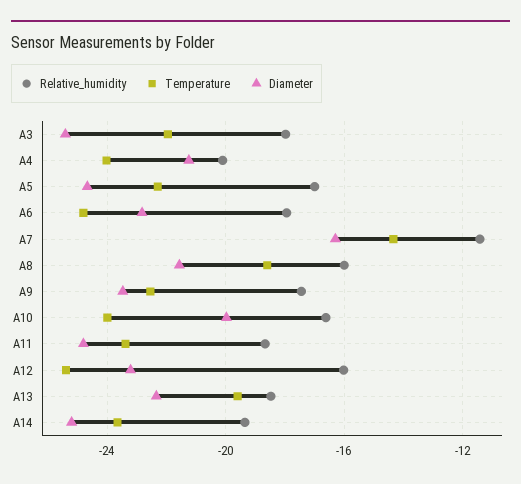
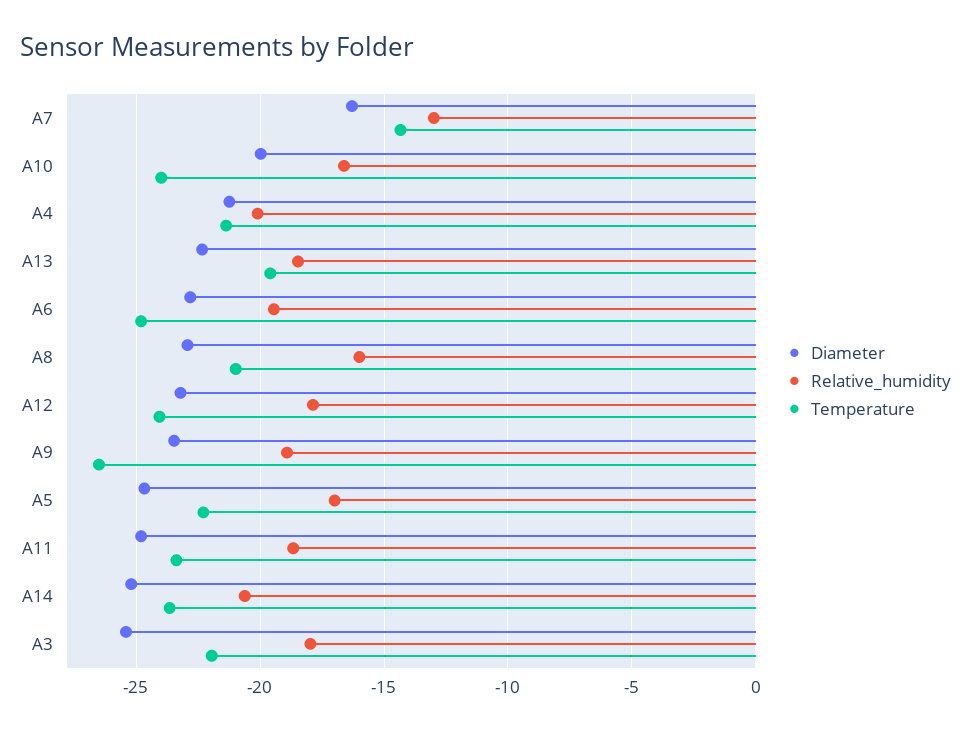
Temperature, A4: -24 -> -21.5
Relative_humidity, A6: -18 -> -19.5
Relative_humidity, A7: -11.5 -> -13
Temperature, A8: -18.5 -> -21
Diameter, A8: -21.5 -> -23
Relative_humidity, A9: -17.5 -> -19
Temperature, A9: -22.5 -> -26.5
Relative_humidity, A12: -16 -> -18
Temperature, A12: -25.5 -> -24
Relative_humidity, A14: -19.5 -> -20.5

